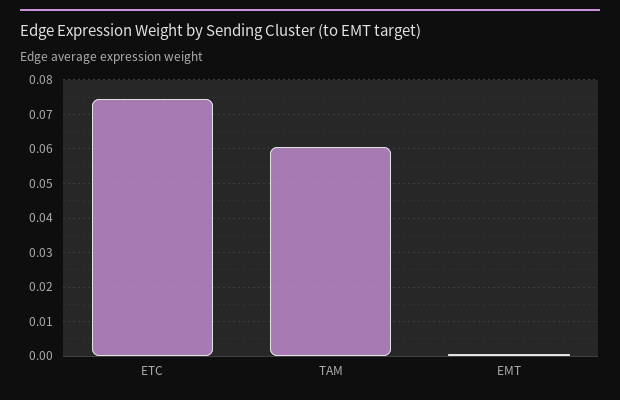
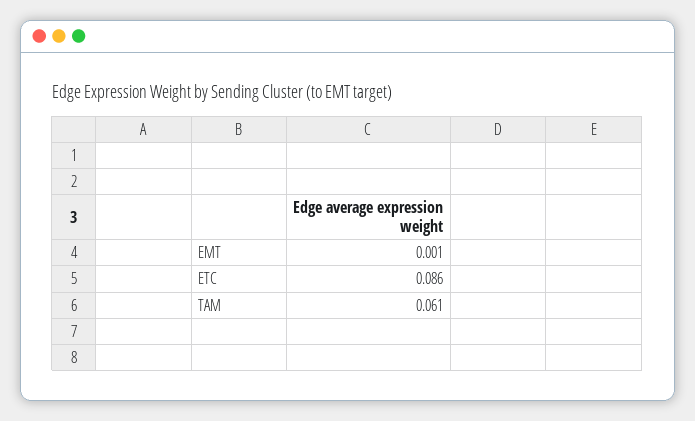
ETC: 0.074 -> 0.086

